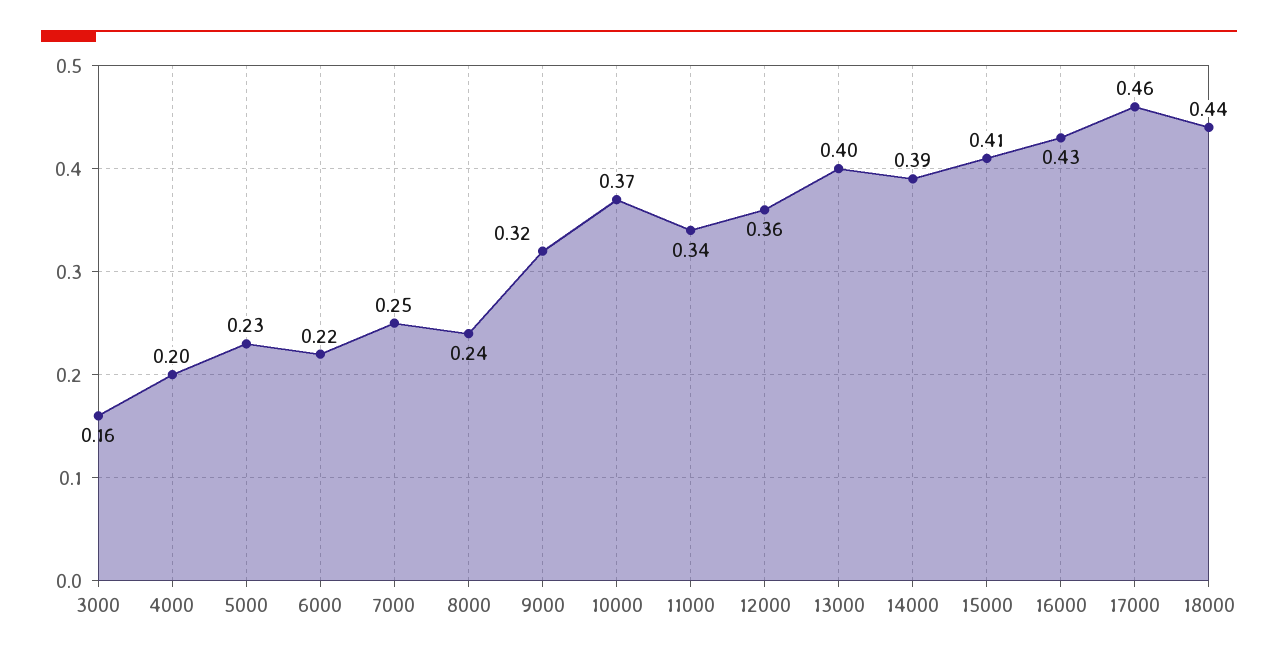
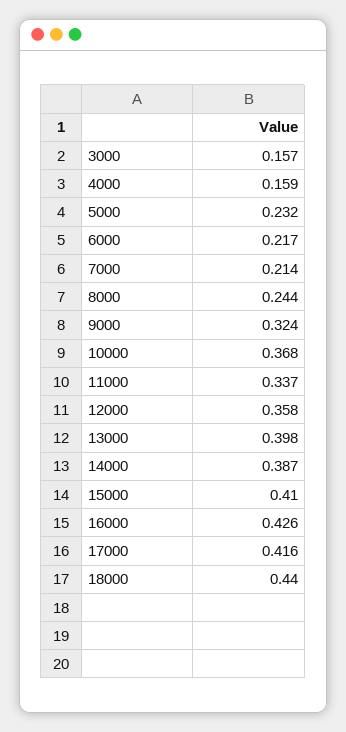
4000: 0.2 -> 0.159
7000: 0.25 -> 0.214
17000: 0.46 -> 0.416

